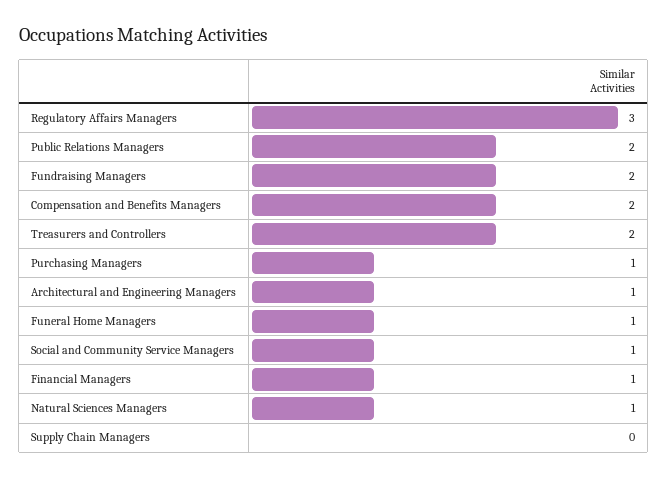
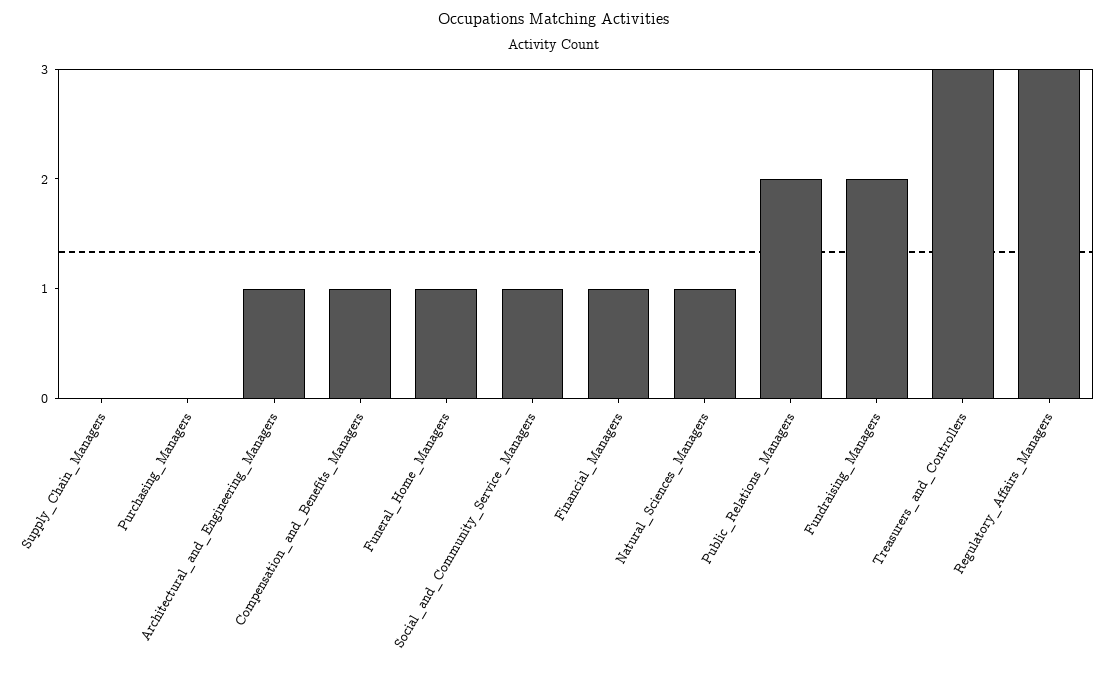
Compensation and Benefits Managers: 2 -> 1
Treasurers and Controllers: 2 -> 3
Purchasing Managers: 1 -> 0

